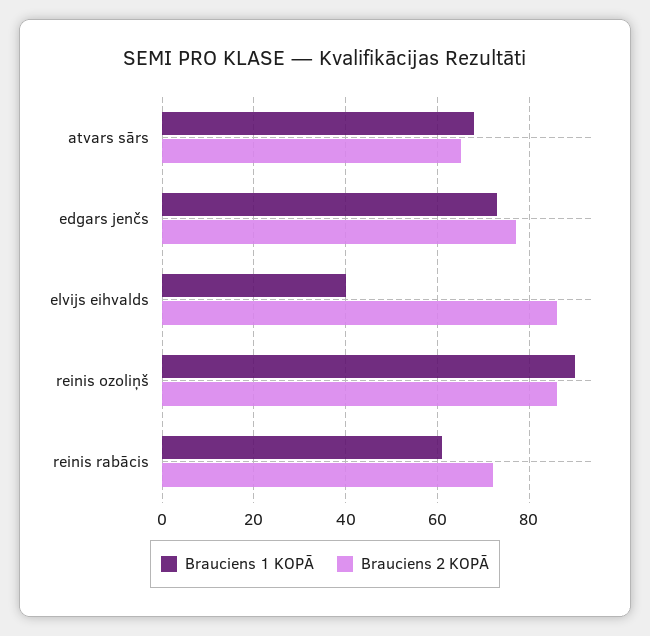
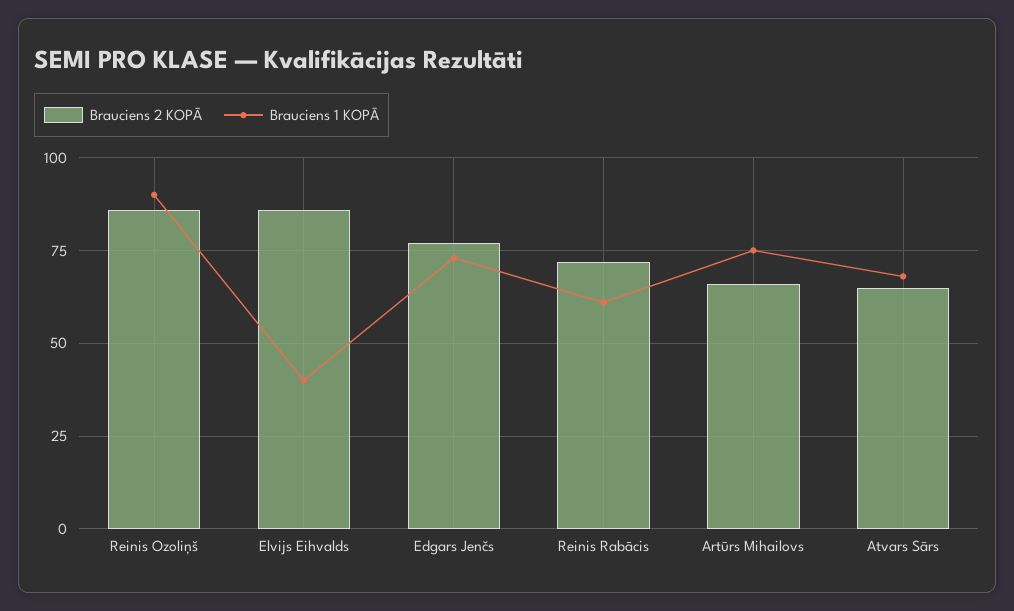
Brauciens 2 KOPĀ, Artūrs Mihailovs: none -> 65
Brauciens 1 KOPĀ, Artūrs Mihailovs: none -> 75

